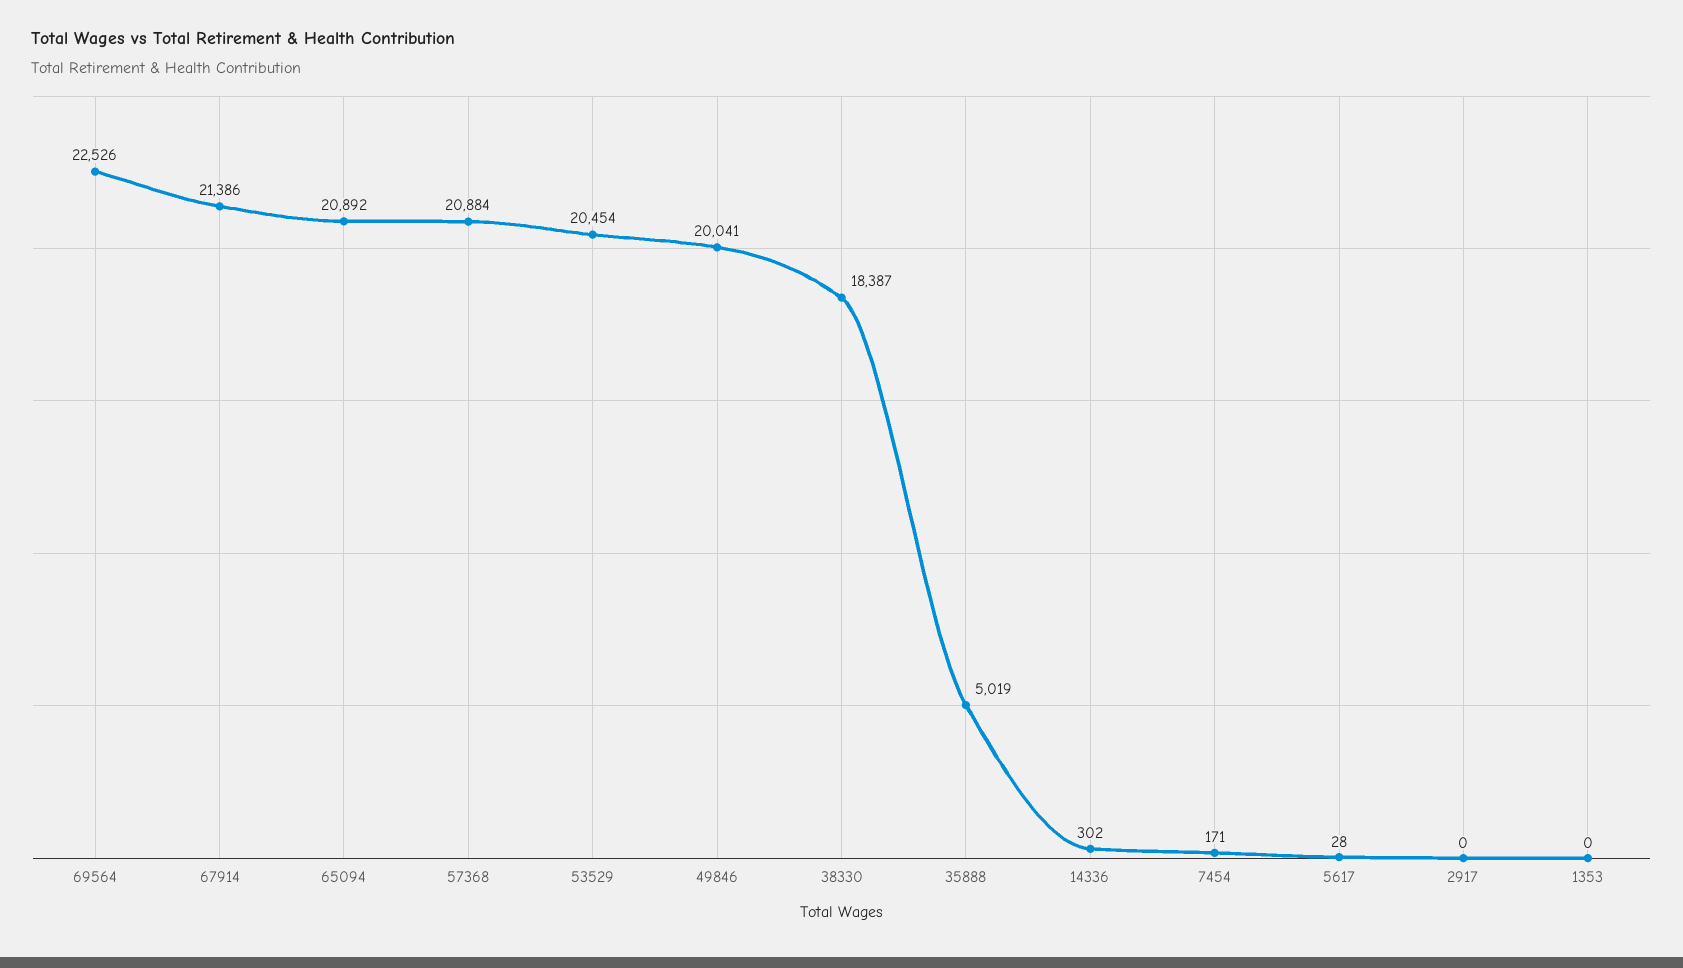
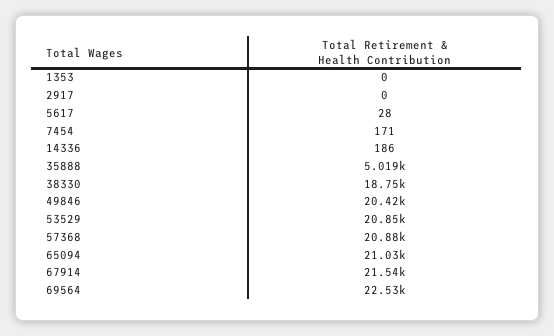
67914: 21386 -> 21540
65094: 20892 -> 21030
53529: 20454 -> 20850
49846: 20041 -> 20420
38330: 18387 -> 18750
14336: 302 -> 186

